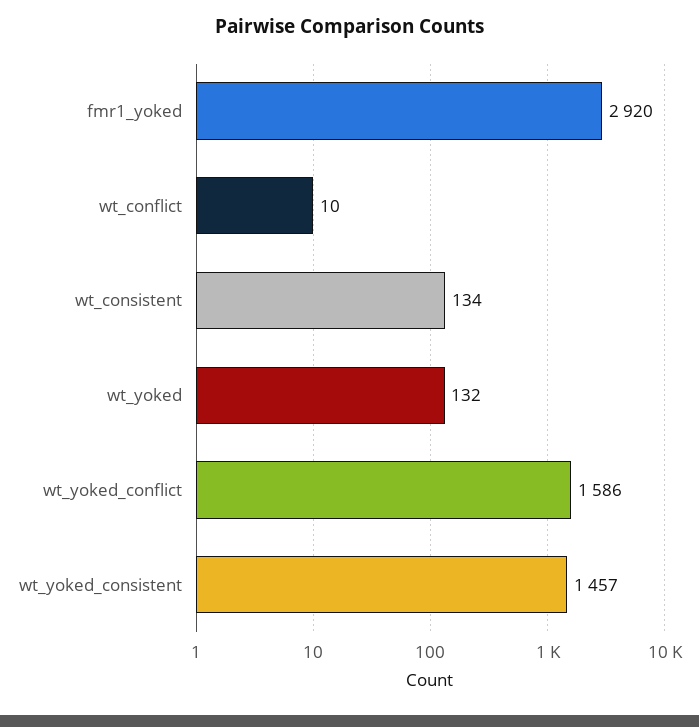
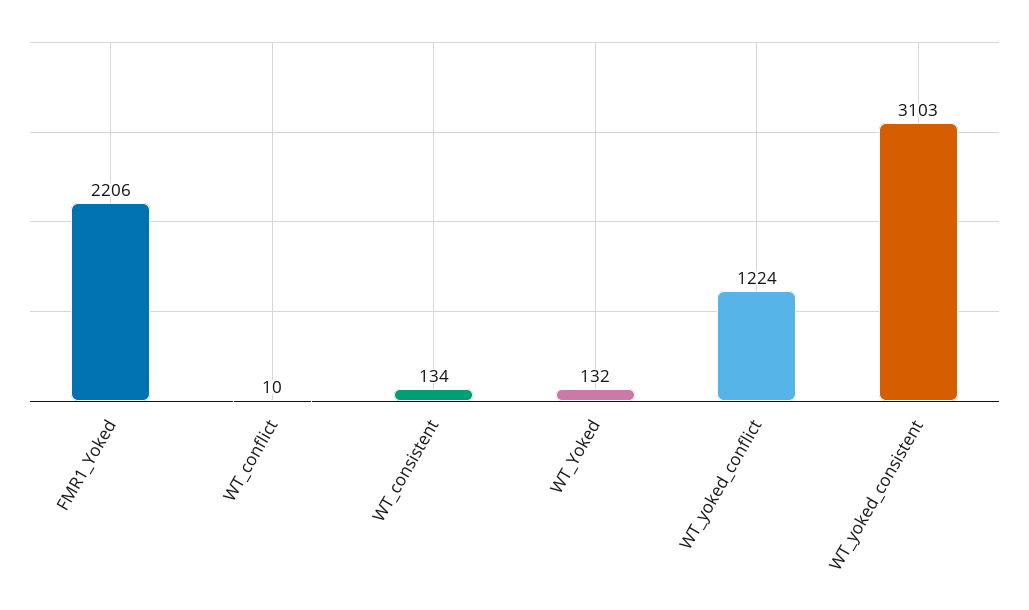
fmr1_yoked: 2920 -> 2206
wt_yoked_conflict: 1586 -> 1224
wt_yoked_consistent: 1457 -> 3103

